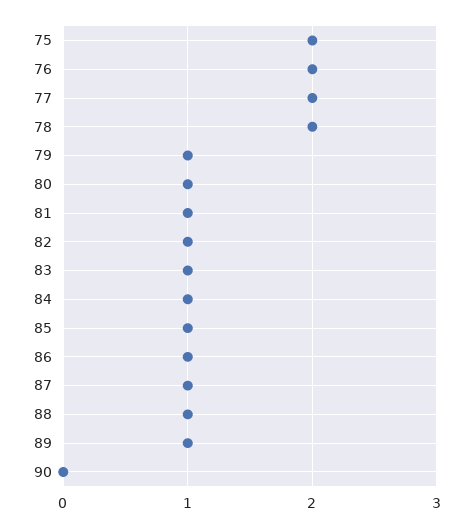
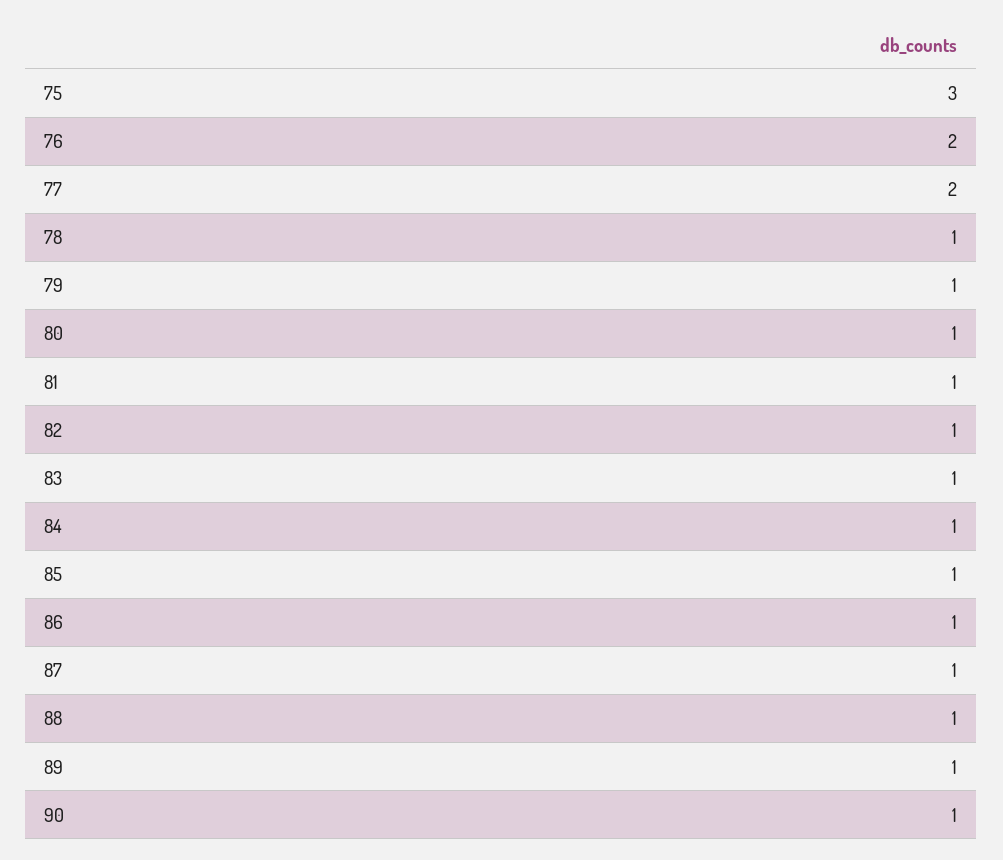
75: 2 -> 3
78: 2 -> 1
90: 0 -> 1

